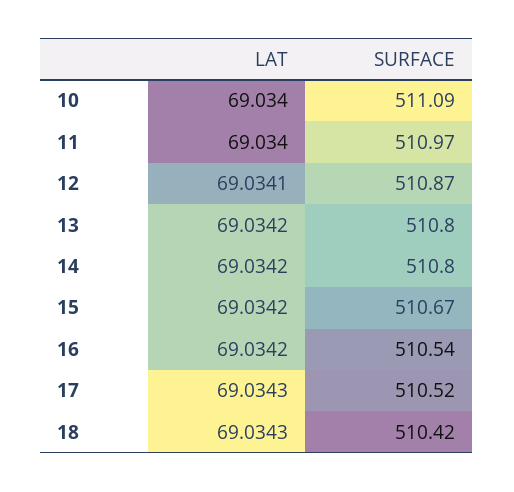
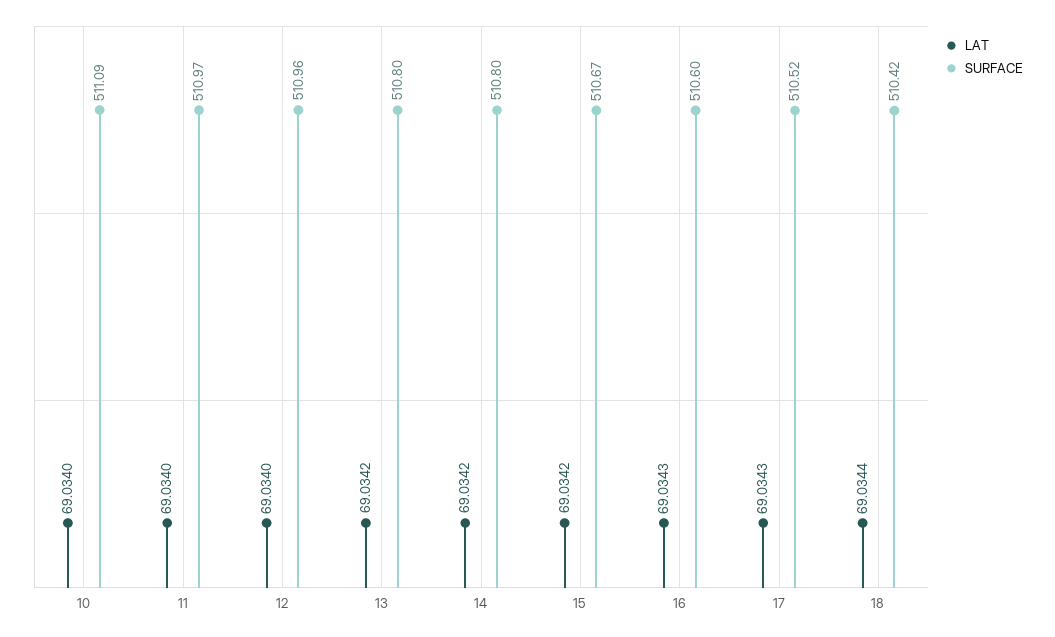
LAT, 12: 69.0341 -> 69.034
SURFACE, 12: 510.87 -> 510.96
LAT, 16: 69.0342 -> 69.0343
SURFACE, 16: 510.54 -> 510.6
LAT, 18: 69.0343 -> 69.0344

